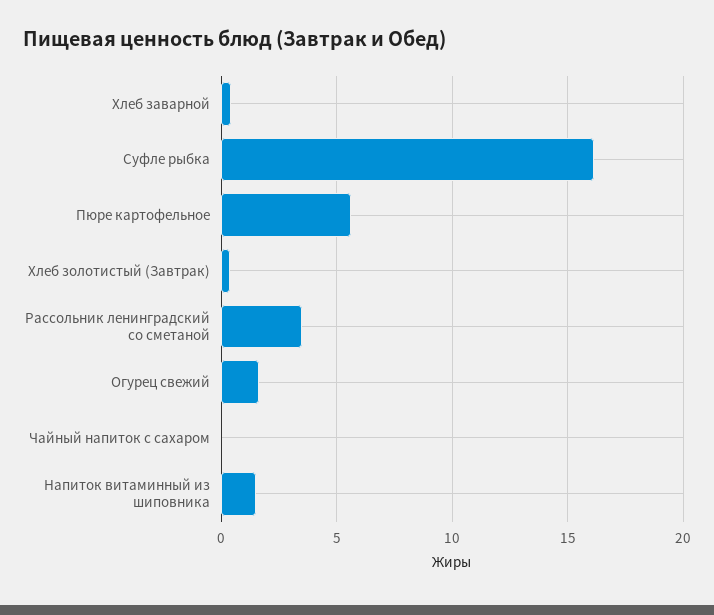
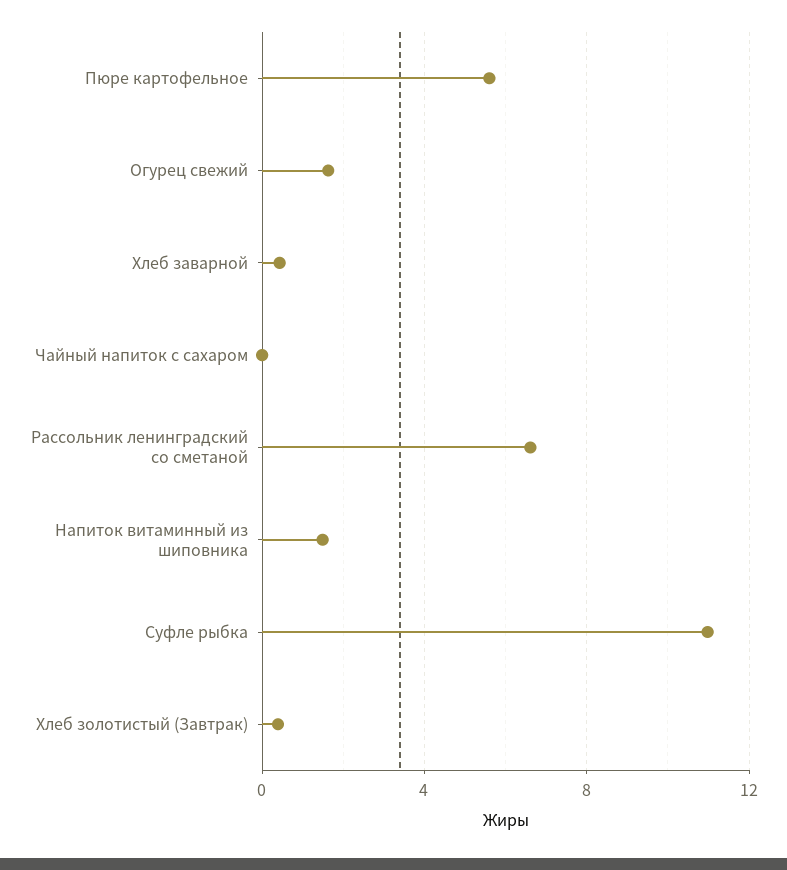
Суфле рыбка: 16 -> 11
Рассольник ленинградский со сметаной: 3.5 -> 6.5

